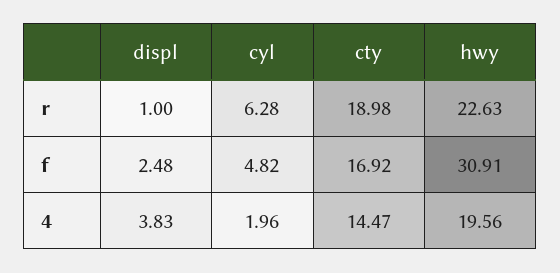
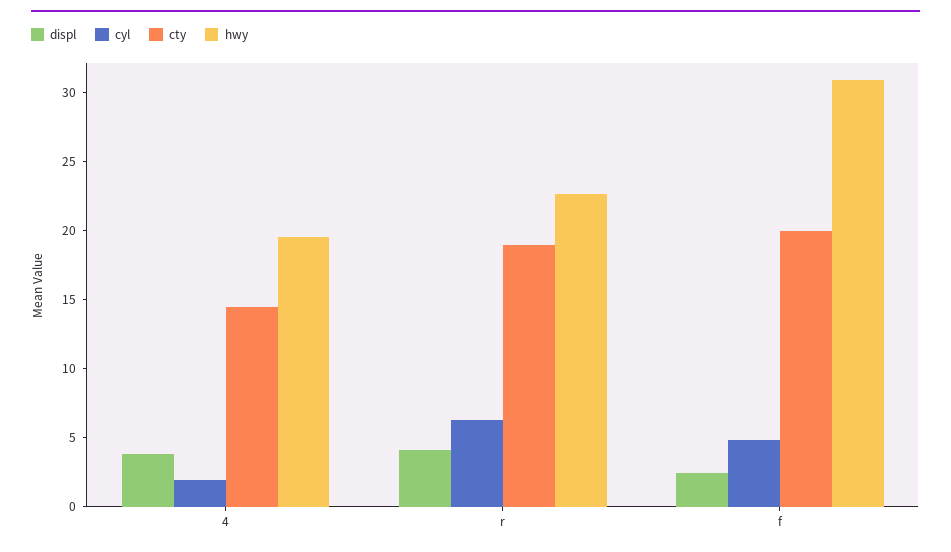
displ, r: 1 -> 4
cty, f: 16.92 -> 20

